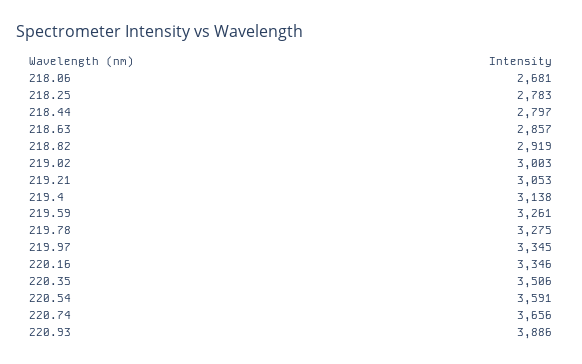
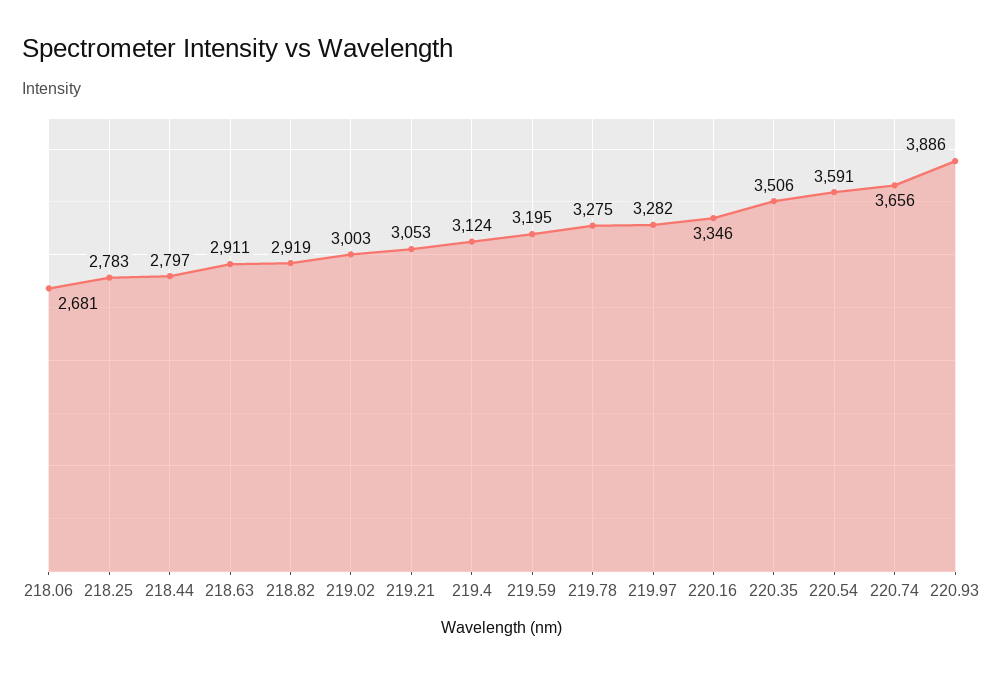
218.63: 2857 -> 2911
219.4: 3138 -> 3124
219.59: 3261 -> 3195
219.97: 3345 -> 3282

